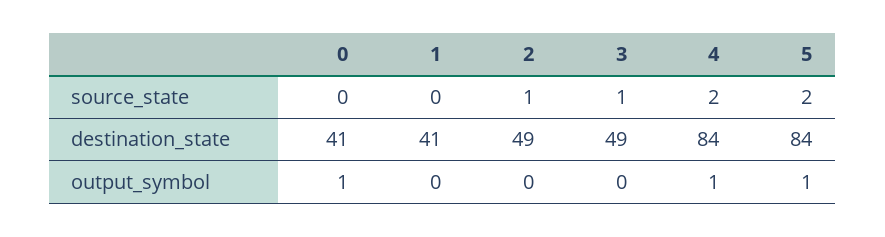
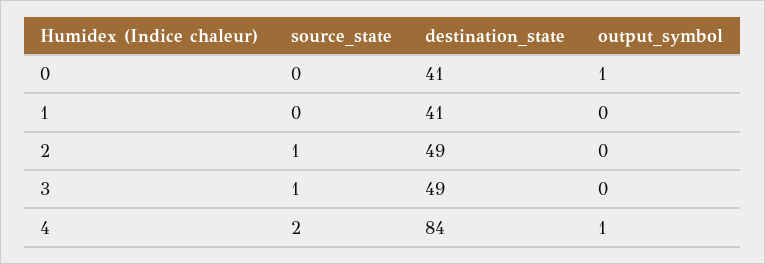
5, source_state: 2 -> none
5, destination_state: 84 -> none
5, output_symbol: 1 -> none

